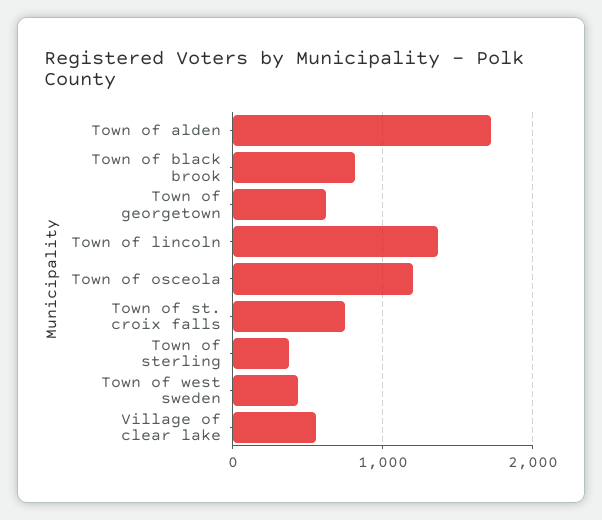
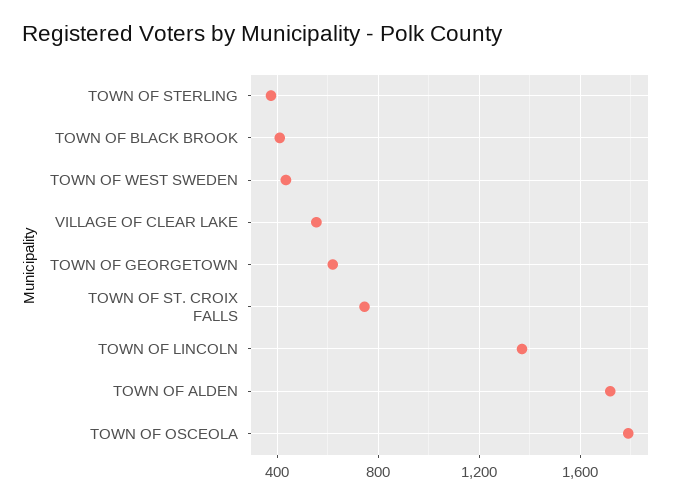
Town of black brook: 800 -> 400
Town of osceola: 1200 -> 1800

